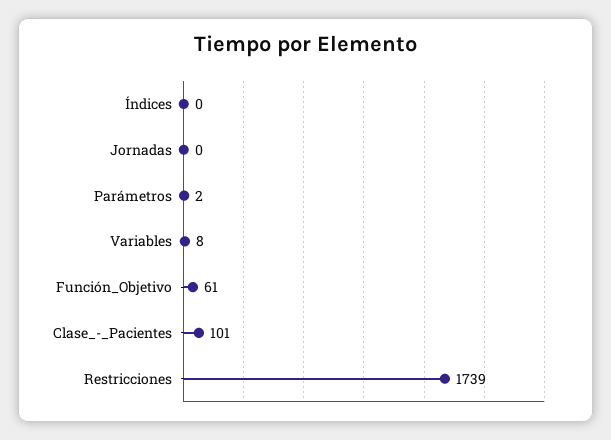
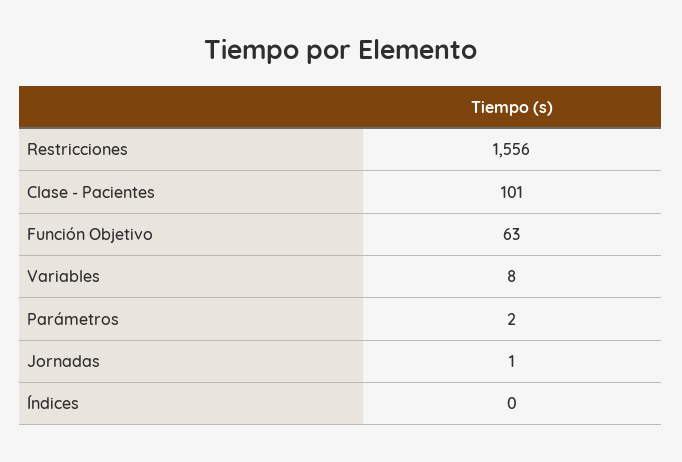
Jornadas: 0 -> 1
Función_Objetivo: 61 -> 63
Restricciones: 1739 -> 1556

